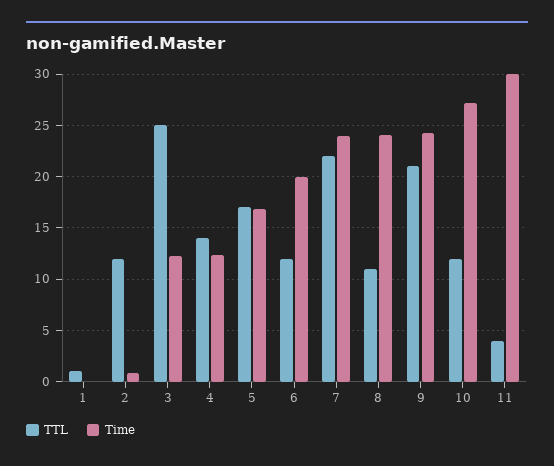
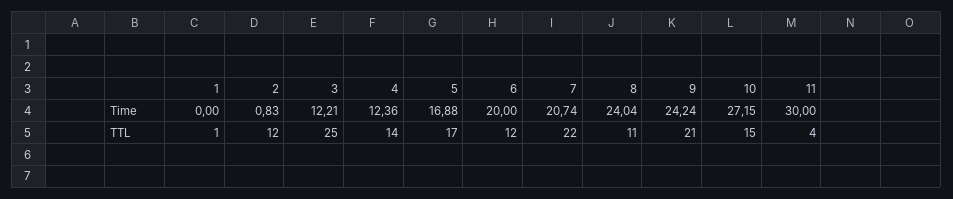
Time, 7: 24 -> 20.74
TTL, 10: 12 -> 15

